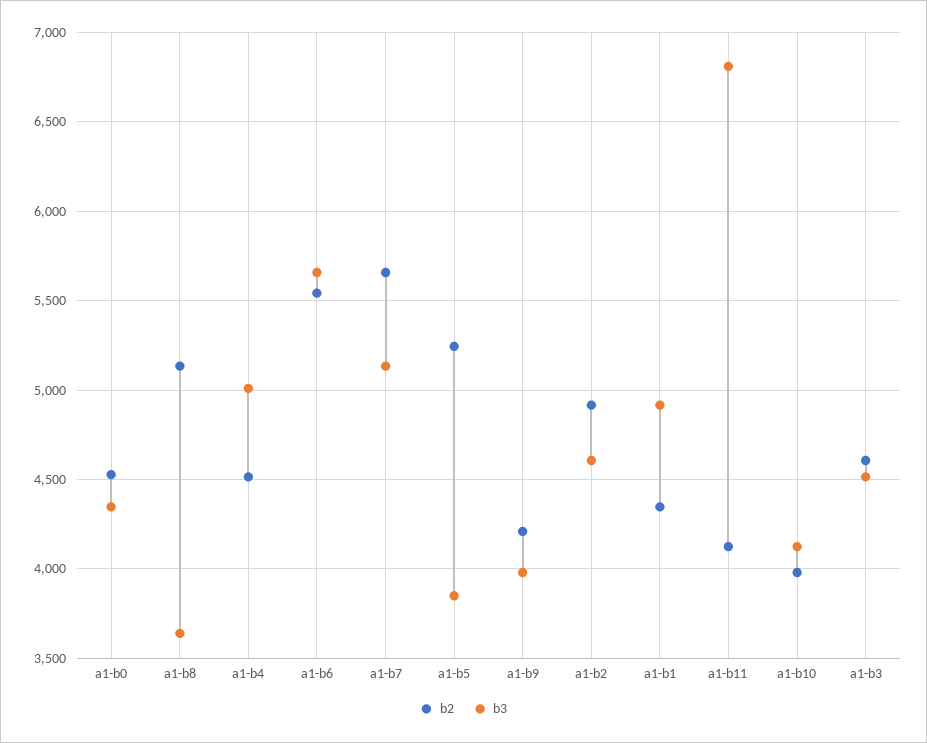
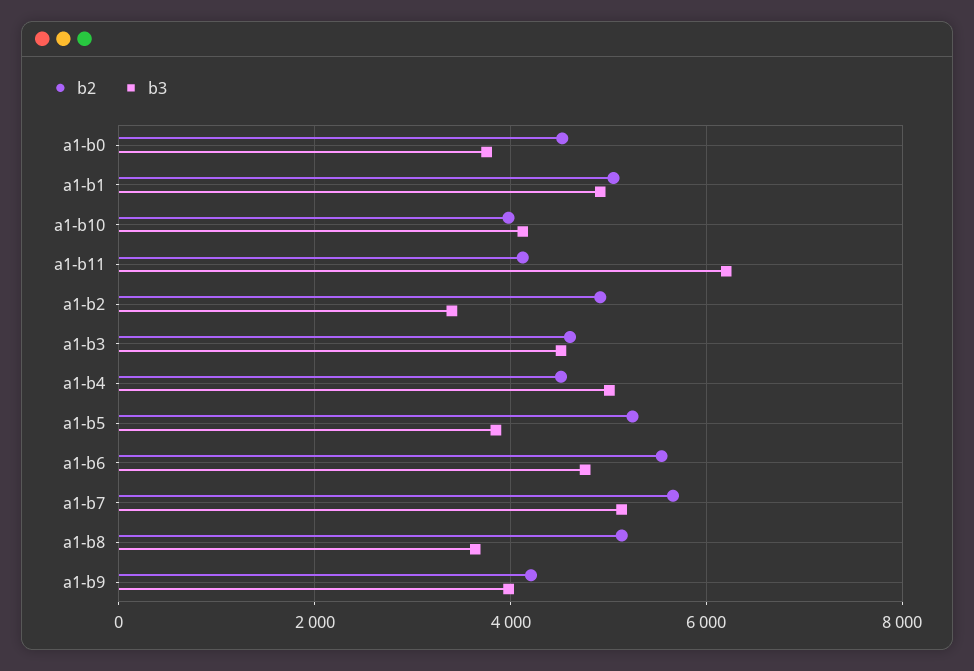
b3, a1-b0: 4350 -> 3800
b3, a1-b6: 5650 -> 4800
b3, a1-b2: 4600 -> 3400
b2, a1-b1: 4350 -> 5000
b3, a1-b11: 6800 -> 6200

